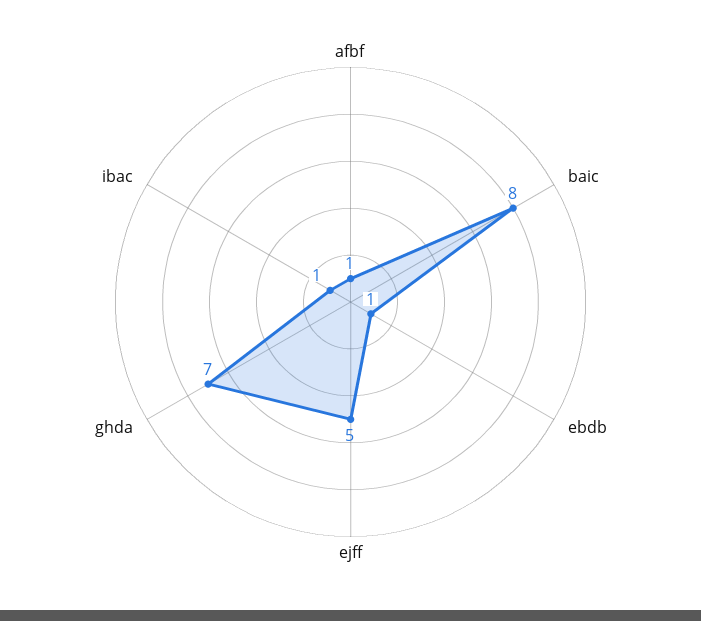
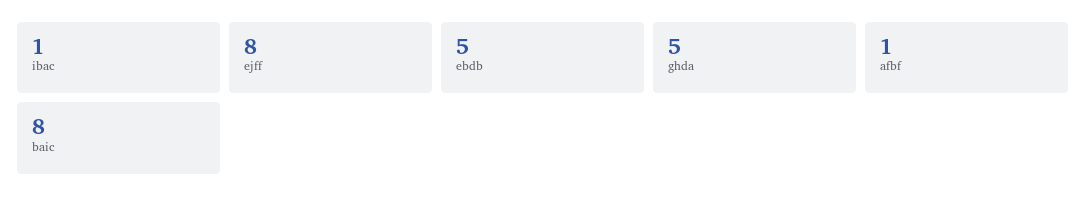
ebdb: 1 -> 5
ejff: 5 -> 8
ghda: 7 -> 5

